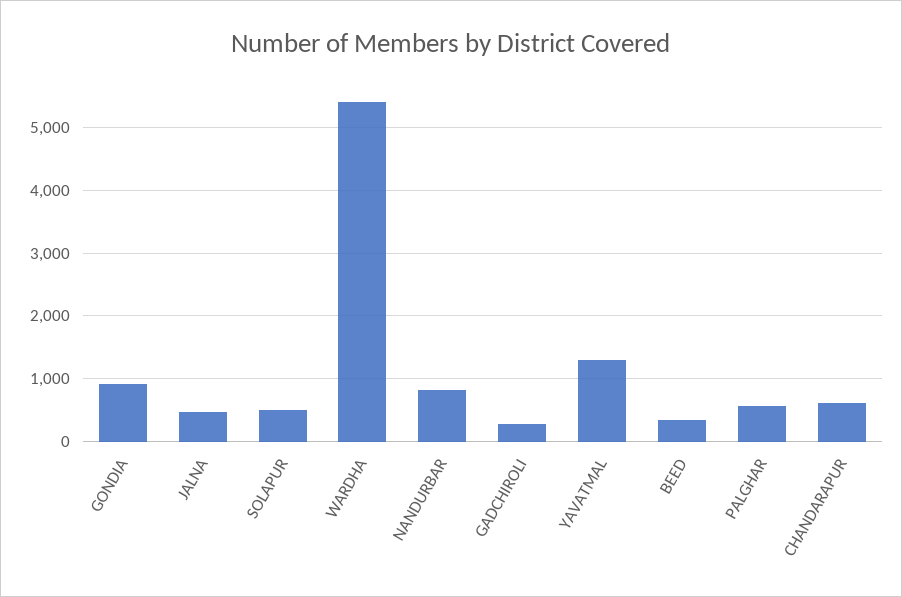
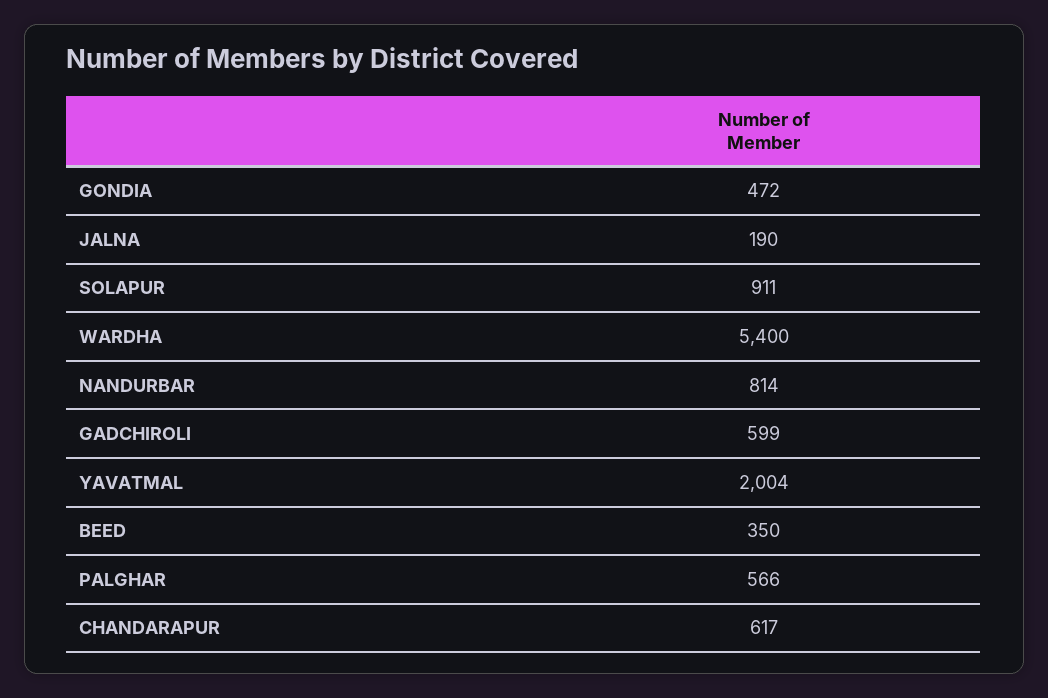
GONDIA: 900 -> 472
JALNA: 500 -> 190
SOLAPUR: 500 -> 911
GADCHIROLI: 300 -> 599
YAVATMAL: 1300 -> 2004

